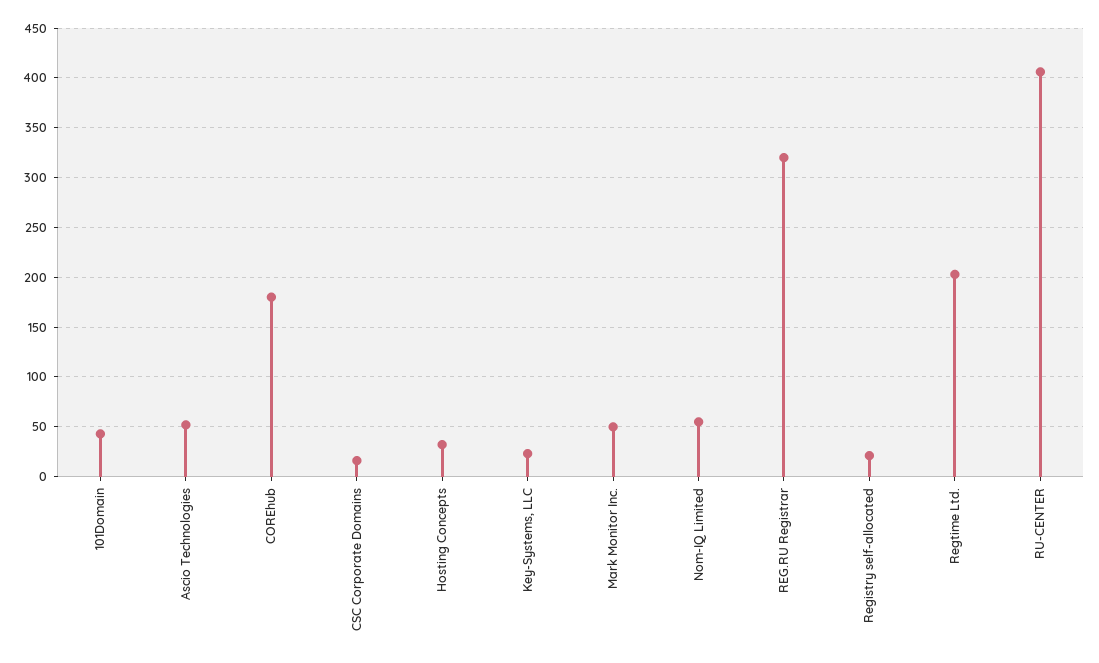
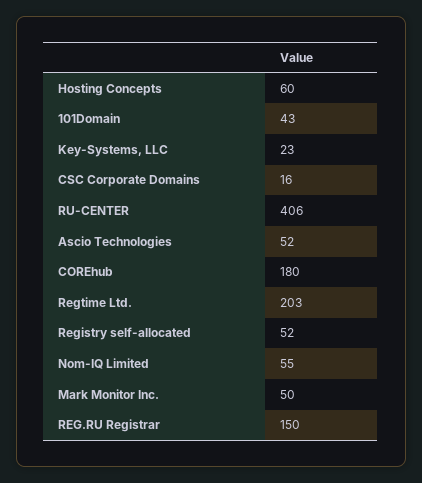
Hosting Concepts: 30 -> 60
REG.RU Registrar: 320 -> 150
Registry self-allocated: 20 -> 52

